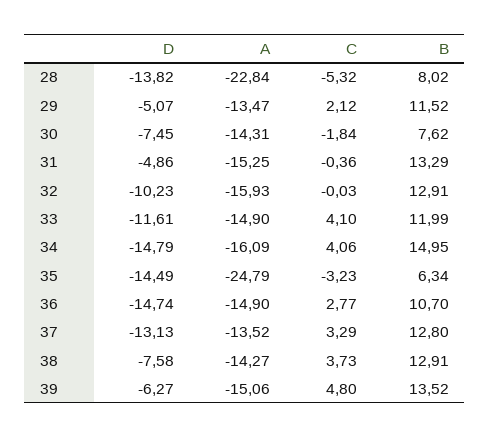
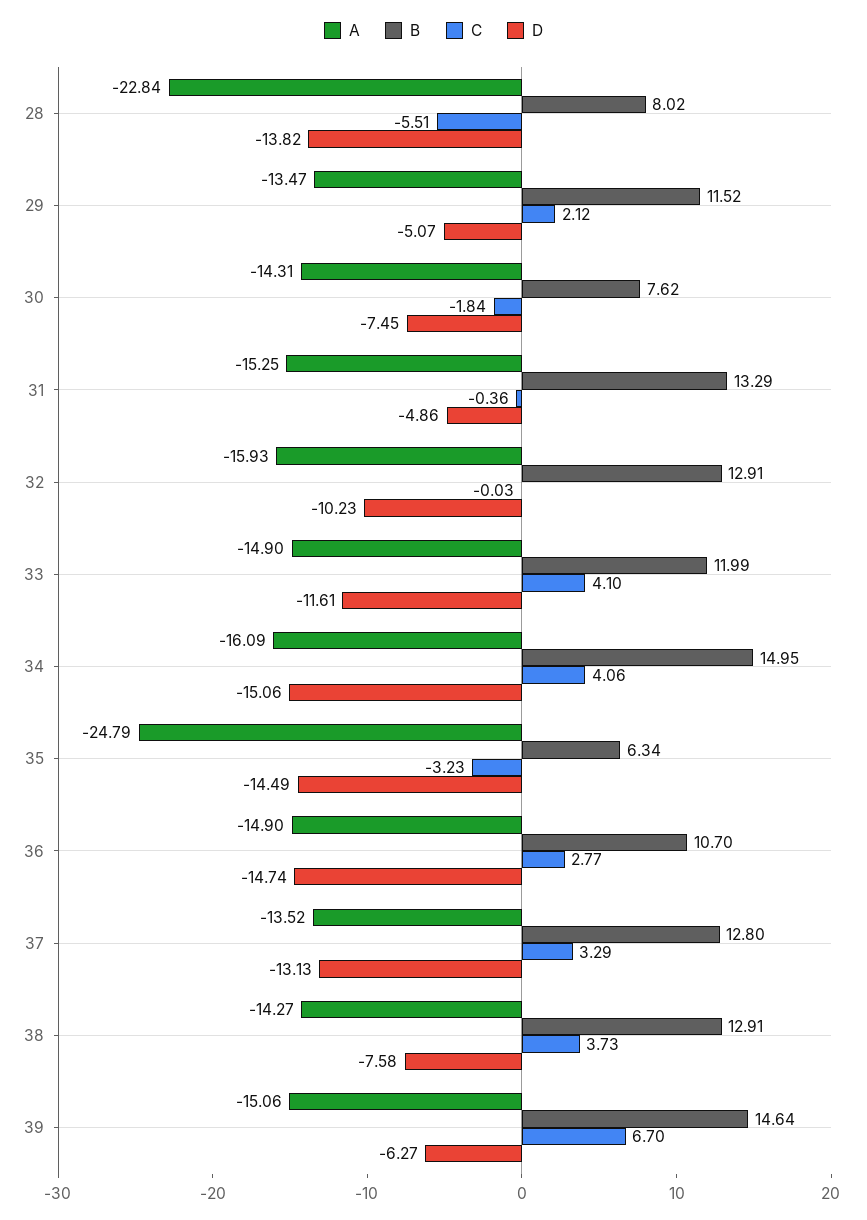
C, 28: -5.32 -> -5.51
D, 34: -14.79 -> -15.06
C, 39: 4.8 -> 6.7
B, 39: 13.52 -> 14.64

